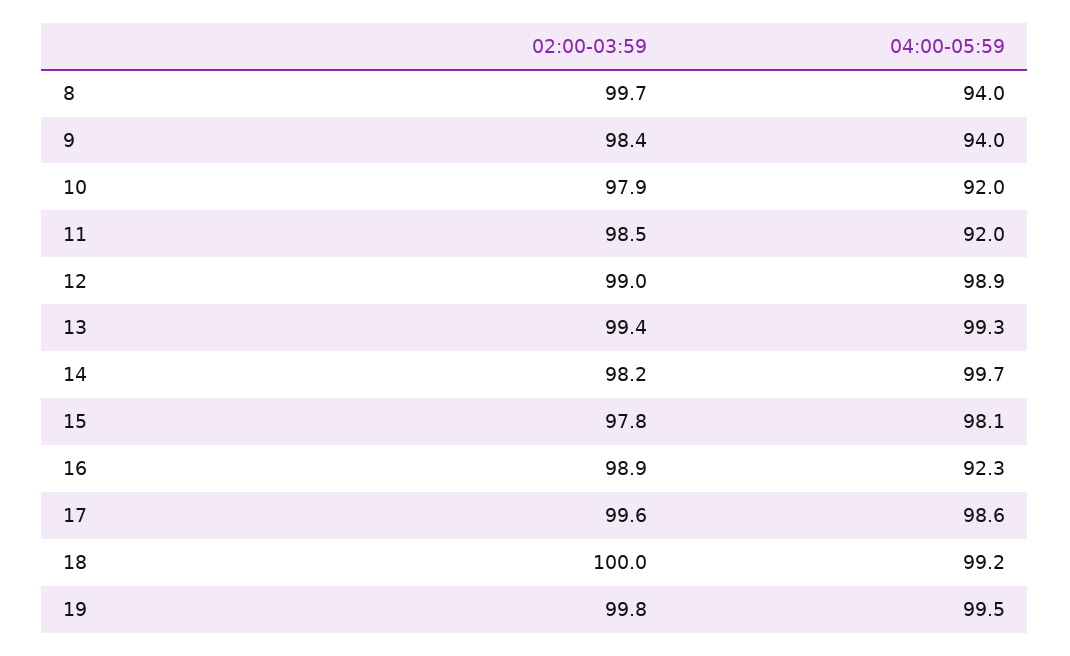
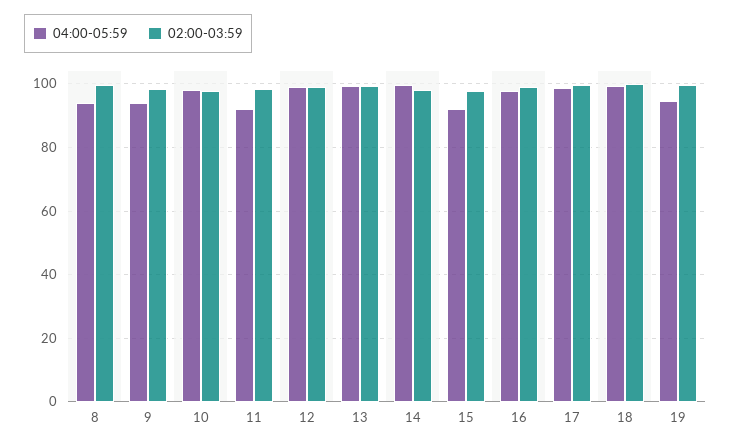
04:00-05:59, 10: 92 -> 98
04:00-05:59, 15: 98.1 -> 92
04:00-05:59, 16: 92.3 -> 98
04:00-05:59, 19: 99.5 -> 94

